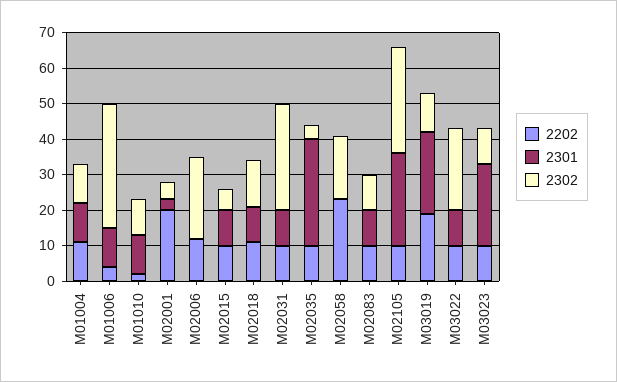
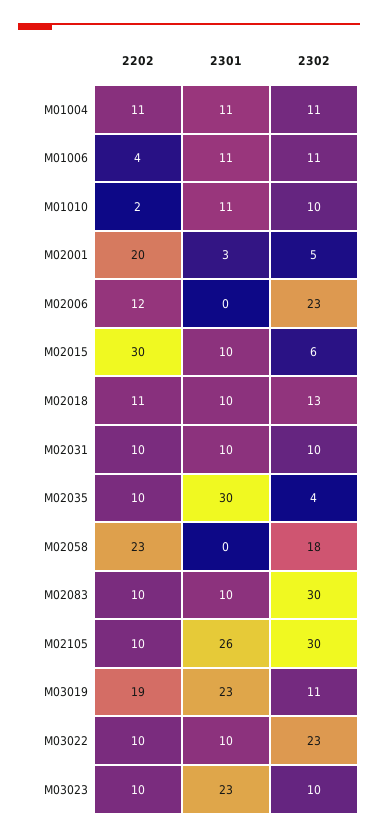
2302, M01006: 35 -> 11
2202, M02015: 10 -> 30
2302, M02031: 30 -> 10
2302, M02083: 10 -> 30

